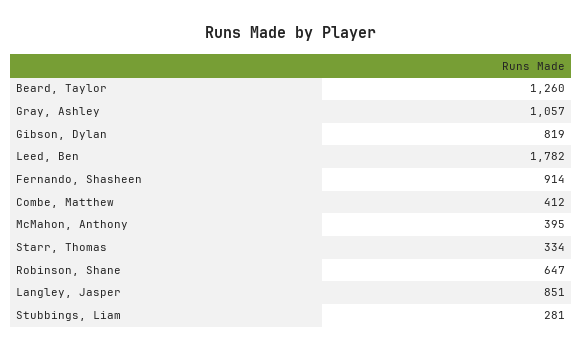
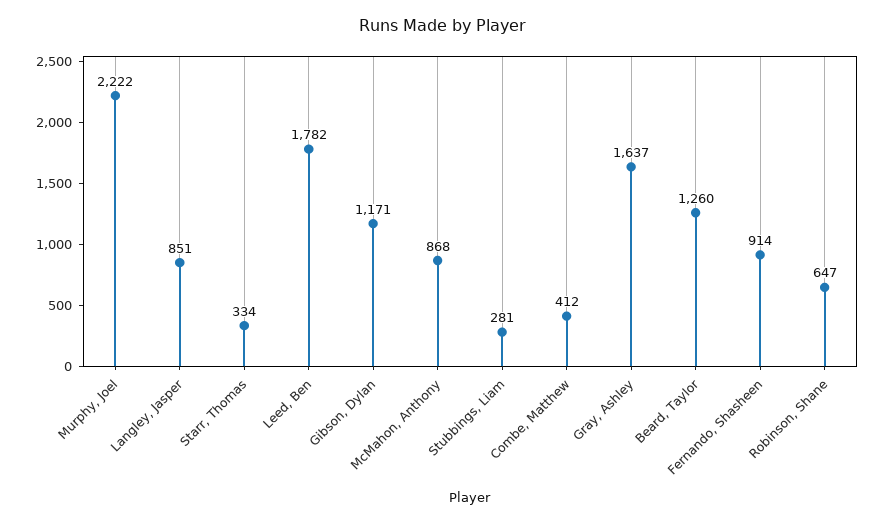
Gray, Ashley: 1057 -> 1637
Gibson, Dylan: 819 -> 1171
McMahon, Anthony: 395 -> 868
Murphy, Joel: none -> 2222

